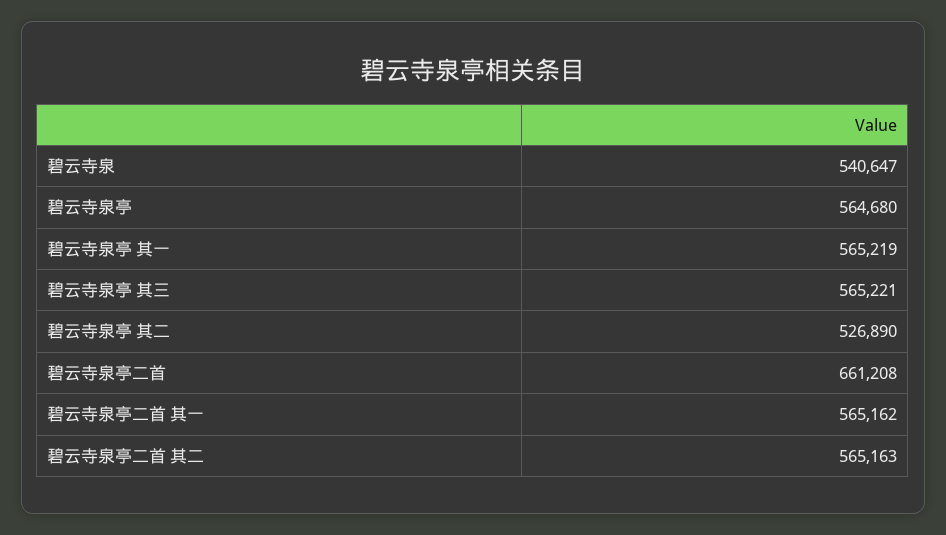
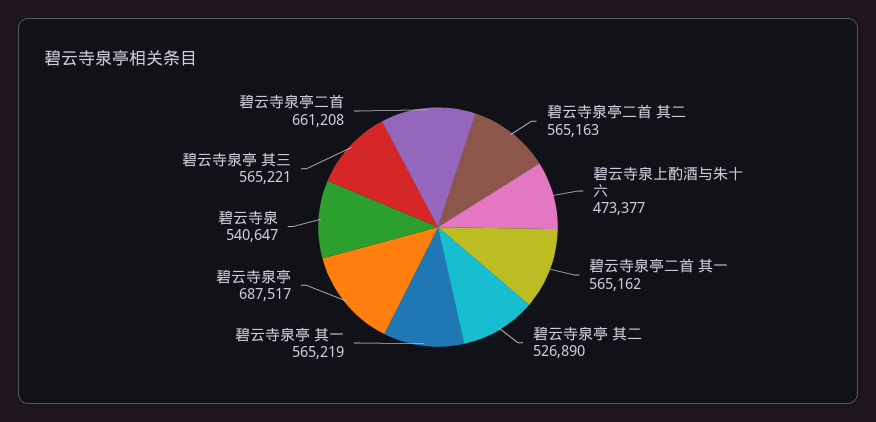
碧云寺泉亭: 564680 -> 687517
碧云寺泉上酌酒与朱十六: none -> 473377

